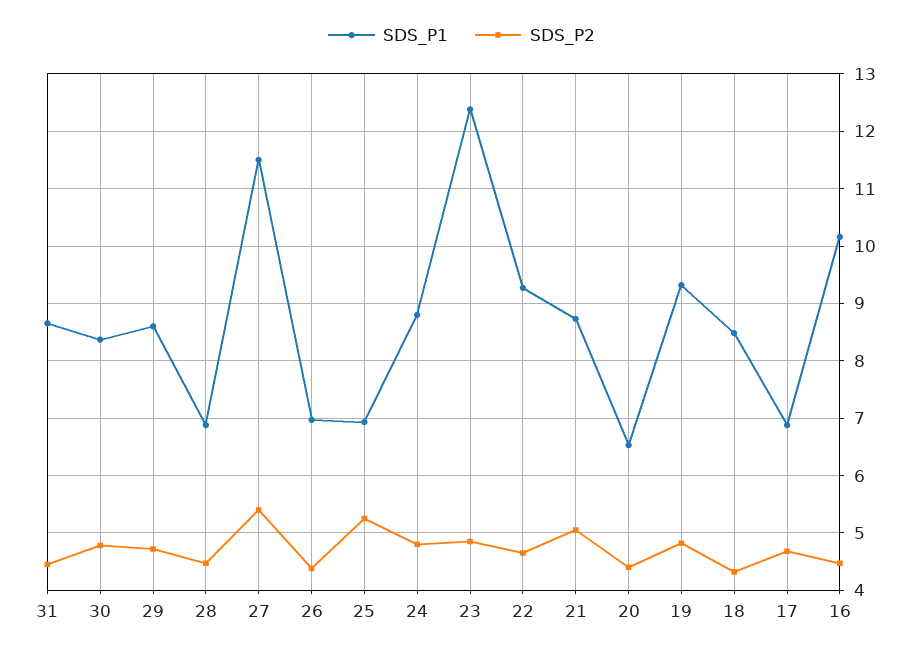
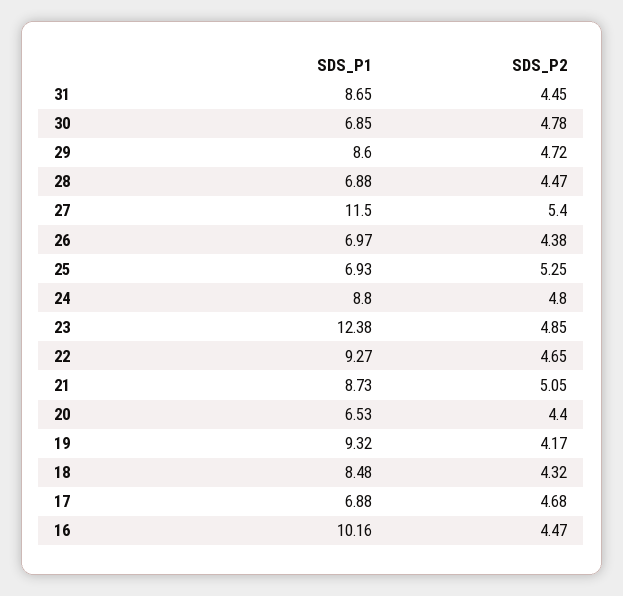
SDS_P1, 30: 8.4 -> 6.85
SDS_P2, 19: 4.8 -> 4.17

